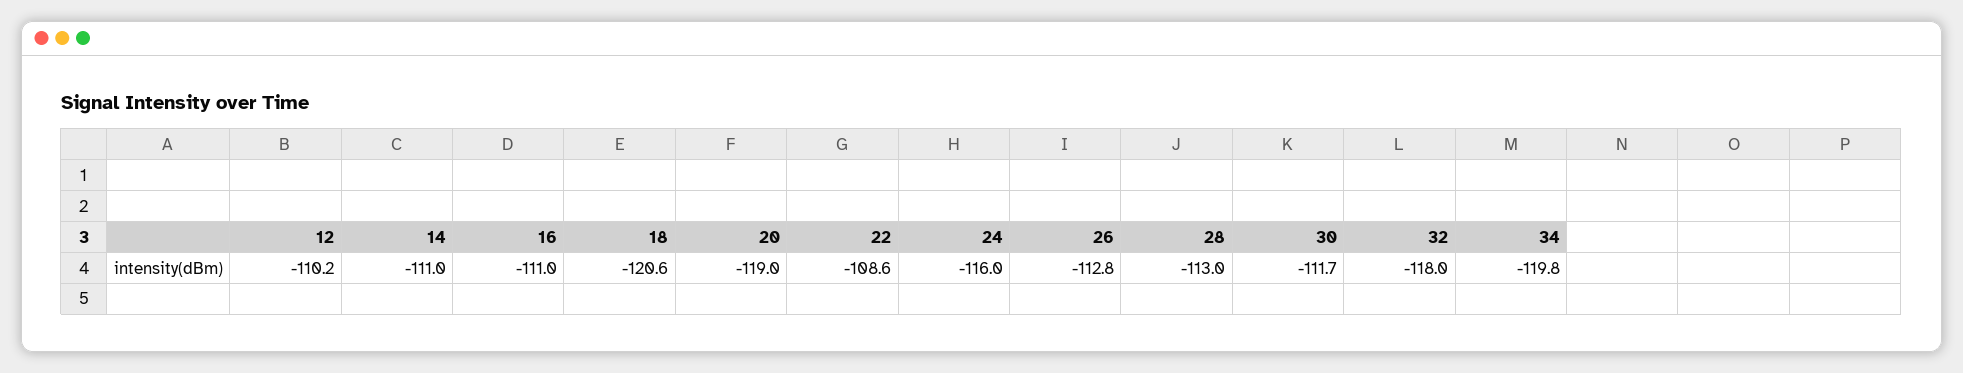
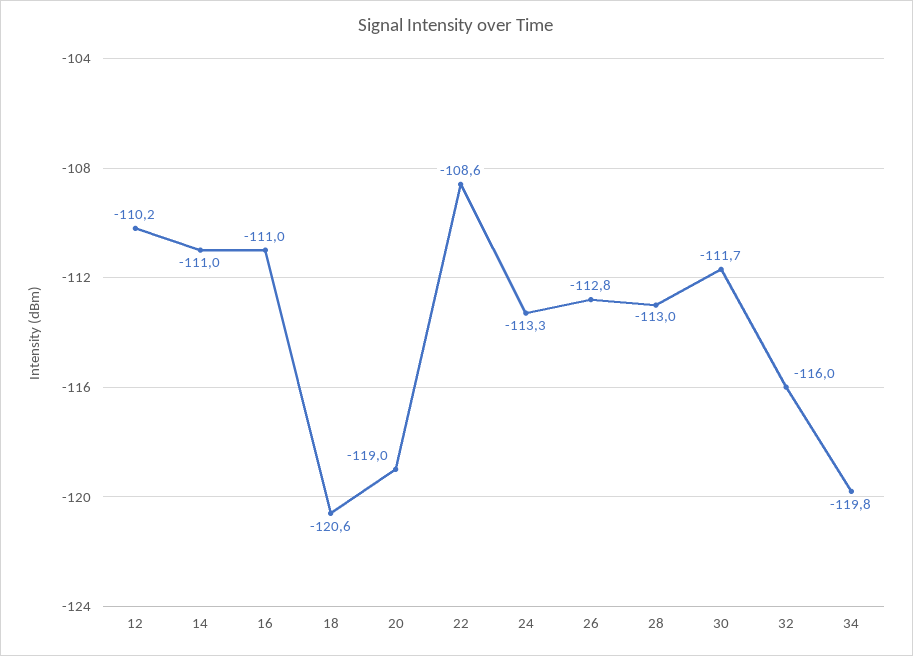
24: -116 -> -113.3
32: -118 -> -116

